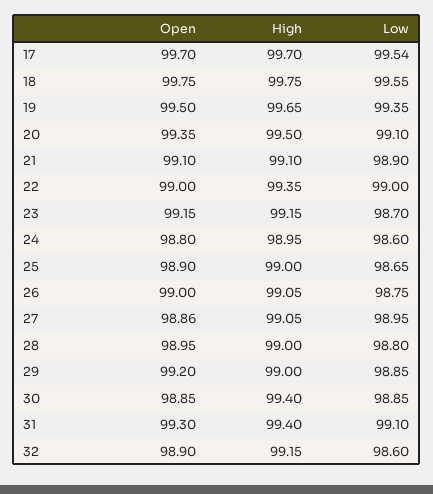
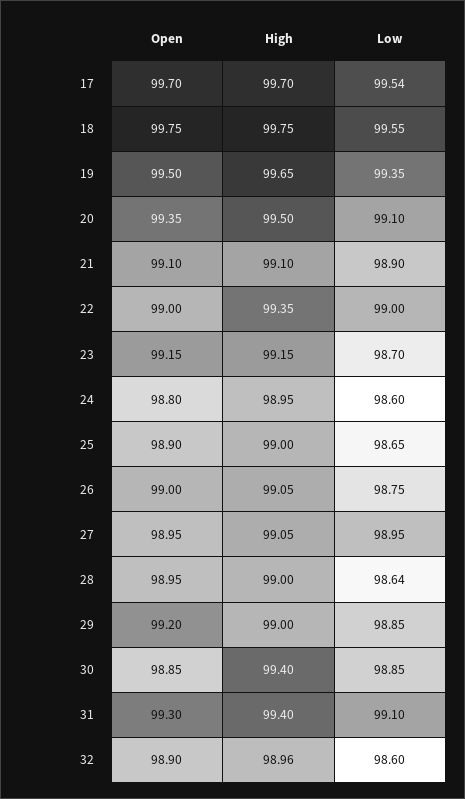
Open, 27: 98.86 -> 98.95
Low, 28: 98.8 -> 98.64
High, 32: 99.15 -> 98.96

